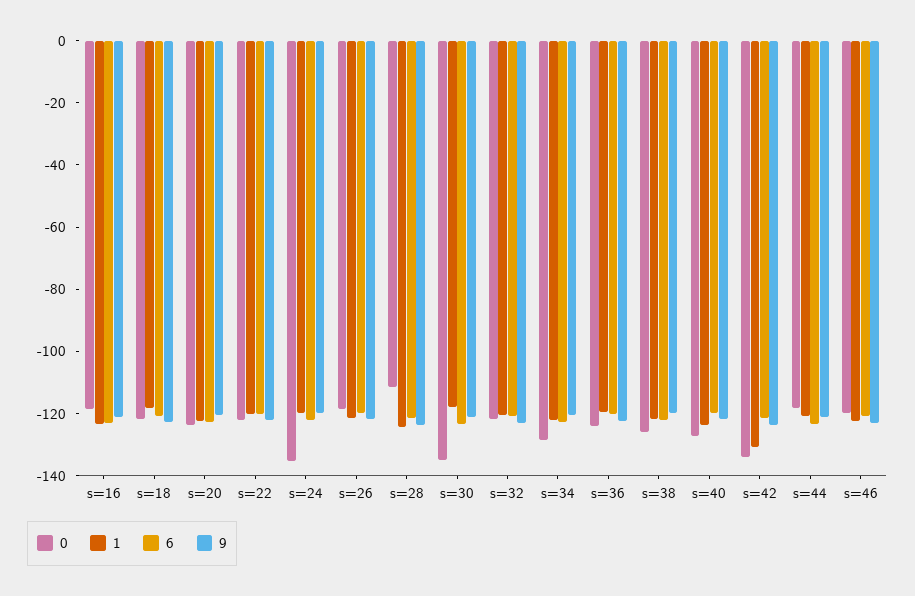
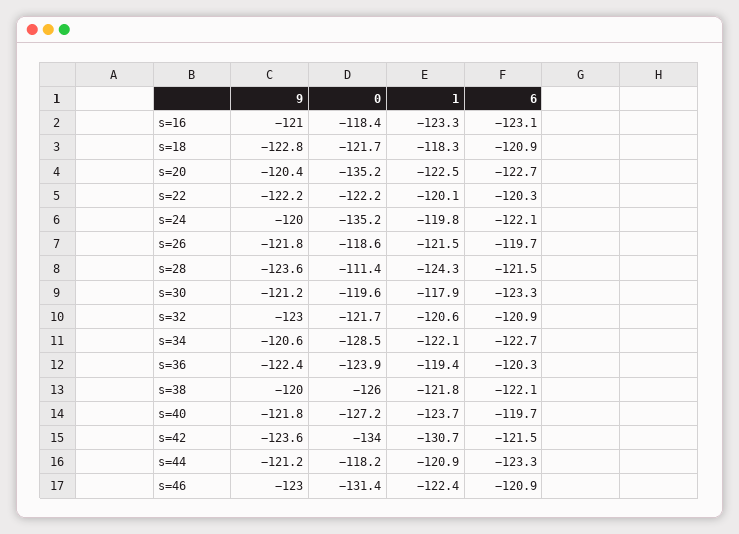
0, s=20: -125 -> -135.2
0, s=30: -135 -> -119.6
0, s=46: -120 -> -131.4

